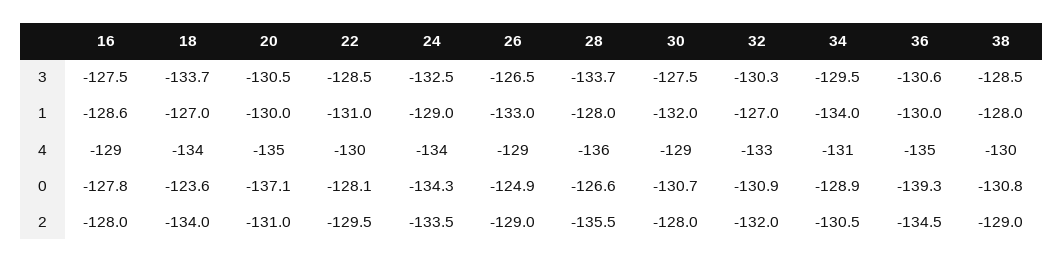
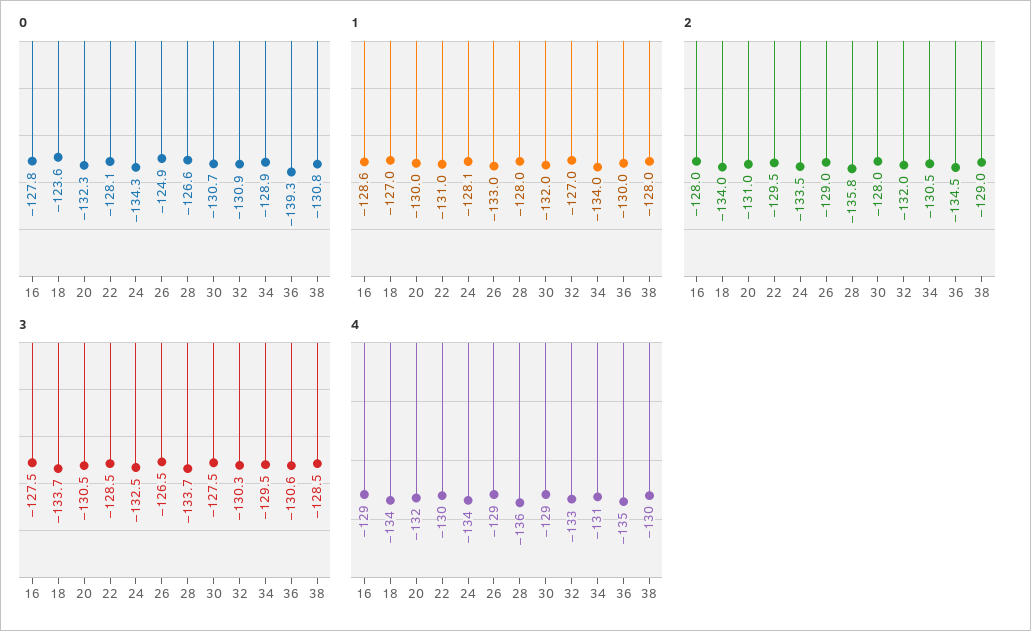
1, 24: -129 -> -128.1
4, 20: -135 -> -132
0, 20: -137.1 -> -132.3
2, 28: -135.5 -> -135.8

